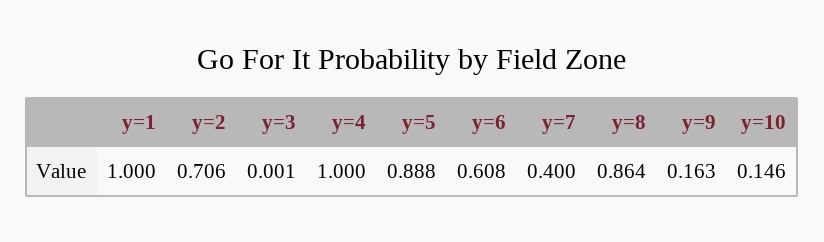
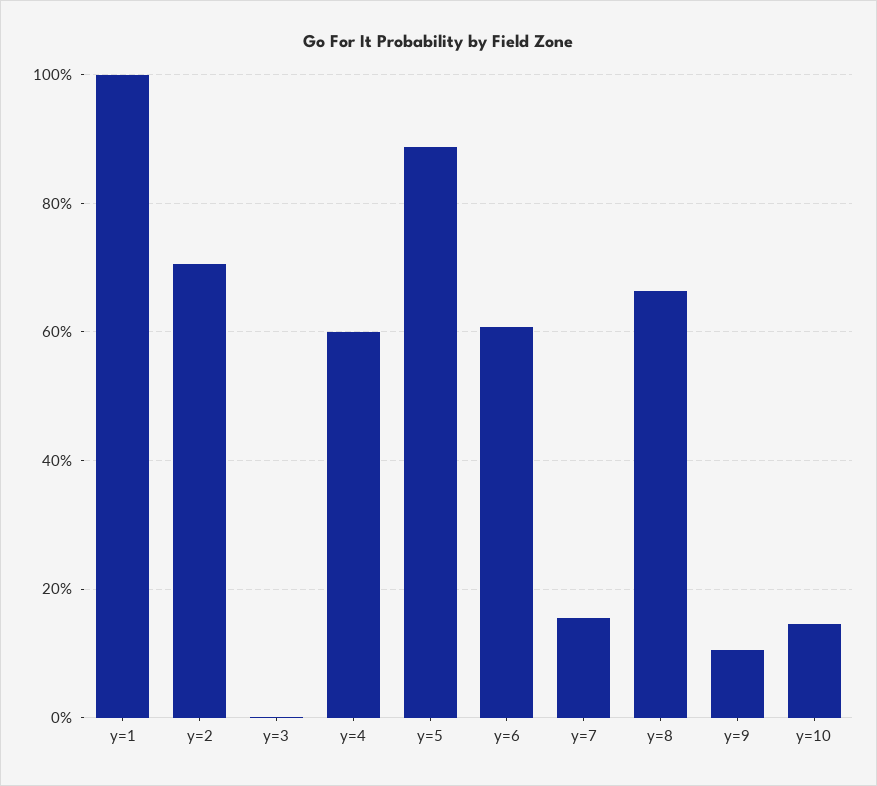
y=4: 1 -> 0.6
y=7: 0.4 -> 0.16
y=8: 0.864 -> 0.66
y=9: 0.163 -> 0.1

